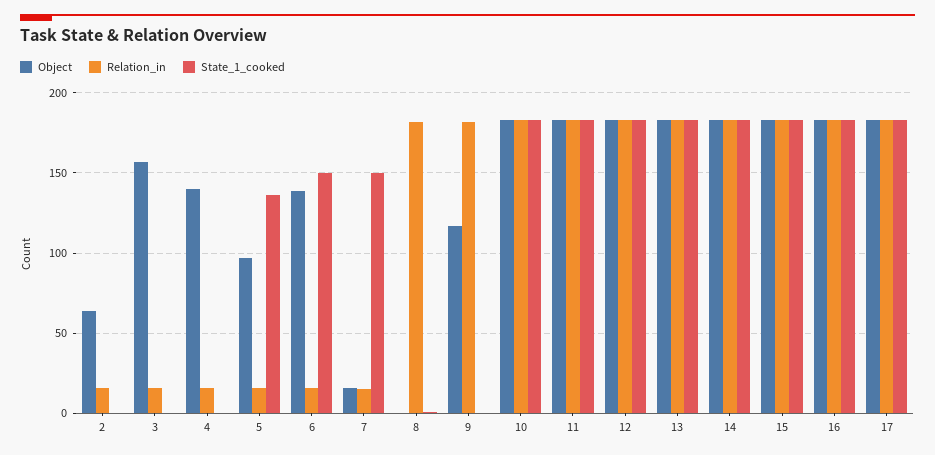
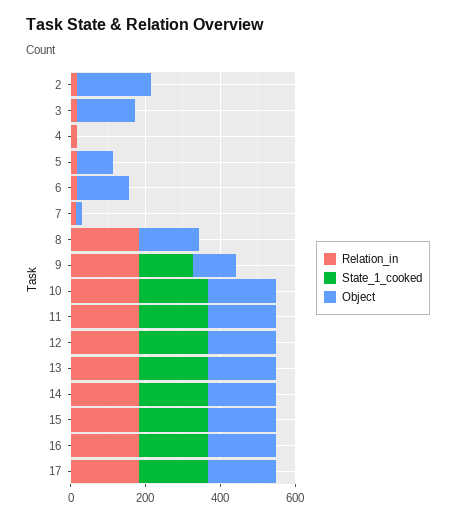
Object, 2: 65 -> 200
Object, 4: 140 -> 0
State_1_cooked, 5: 135 -> 0
State_1_cooked, 6: 150 -> 0
State_1_cooked, 7: 150 -> 0
Object, 8: 0 -> 150
State_1_cooked, 9: 0 -> 150

